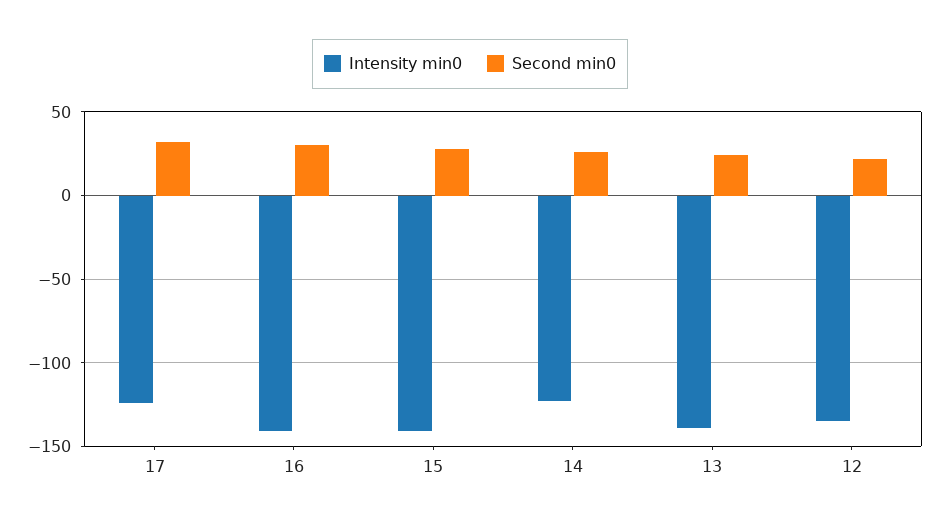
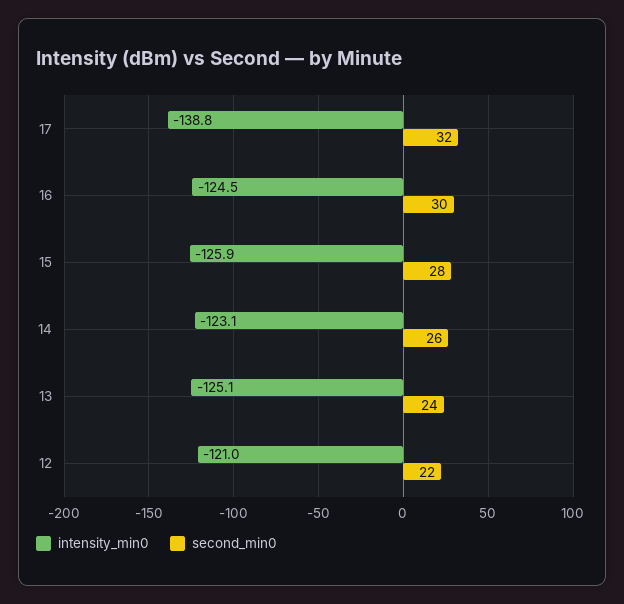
Intensity min0, 17: -125 -> -138.8
Intensity min0, 16: -140 -> -124.5
Intensity min0, 15: -140 -> -125.9
Intensity min0, 13: -140 -> -125.1
Intensity min0, 12: -135 -> -121

